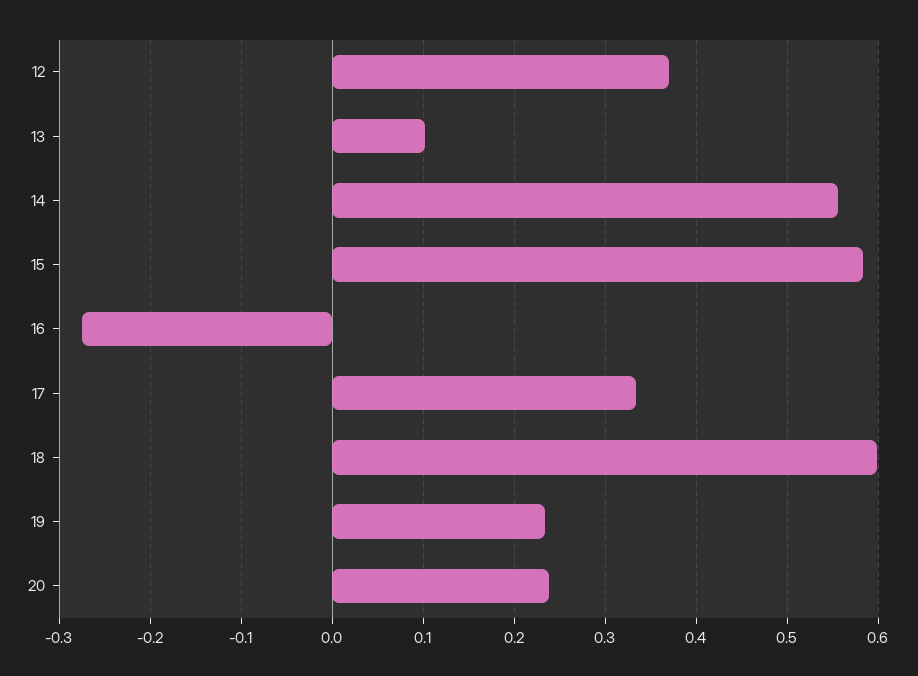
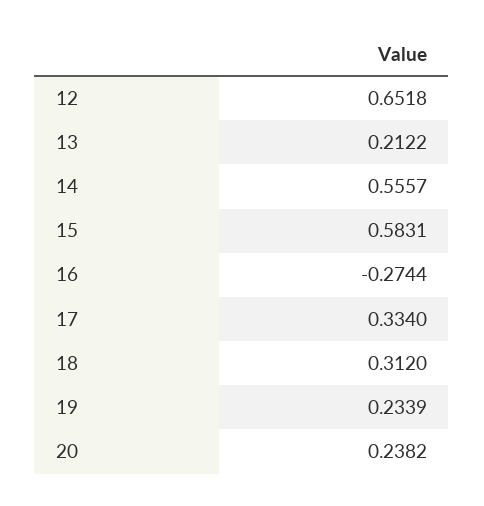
12: 0.37 -> 0.6518
13: 0.1 -> 0.2122
18: 0.6 -> 0.312

